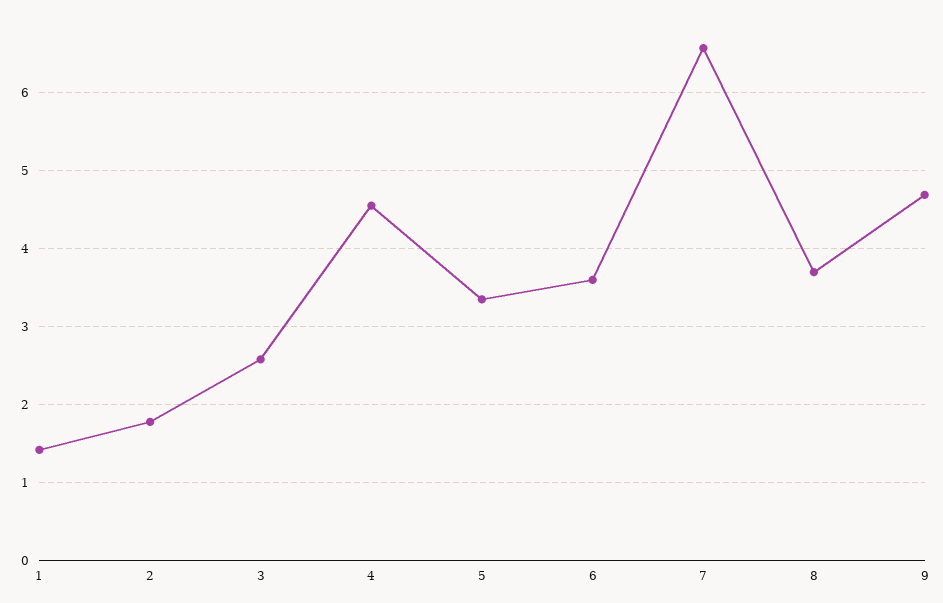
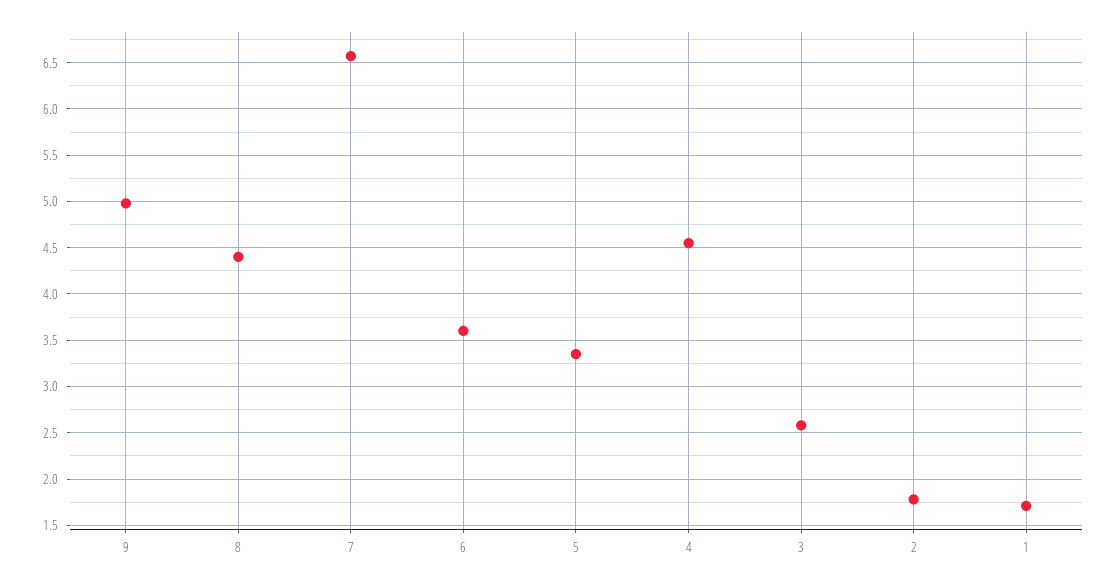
1: 1.4 -> 1.7
8: 3.7 -> 4.4
9: 4.7 -> 5

